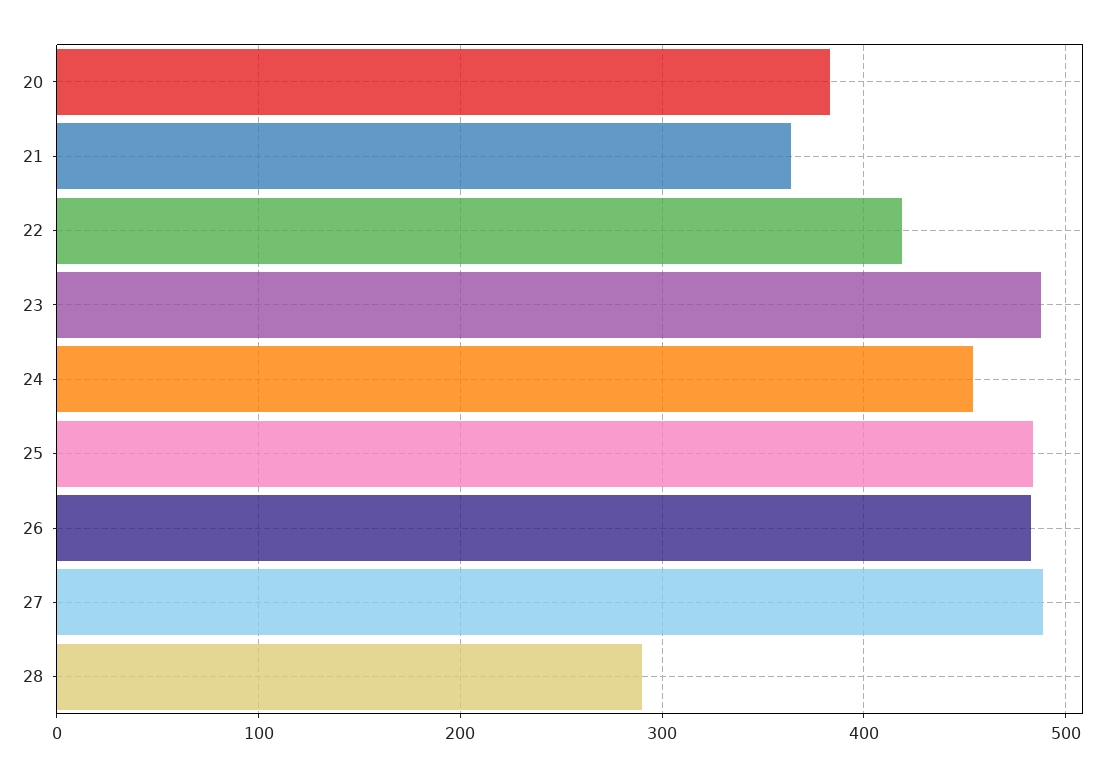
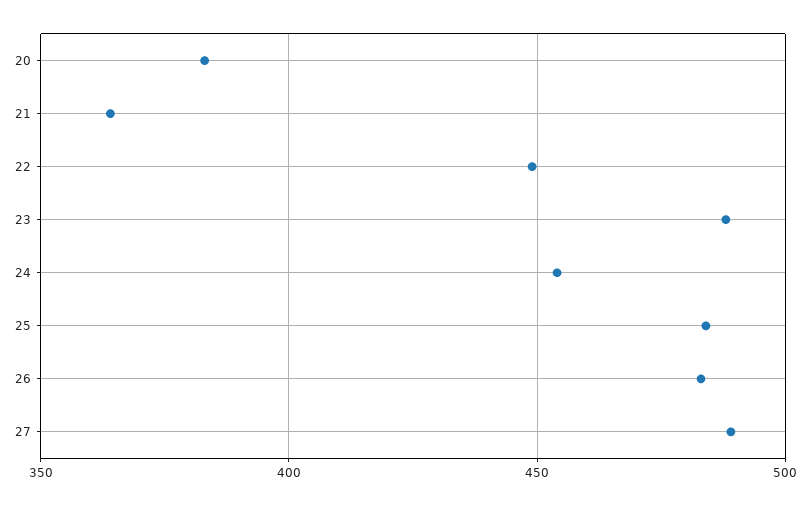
22: 420 -> 450
28: 290 -> none

